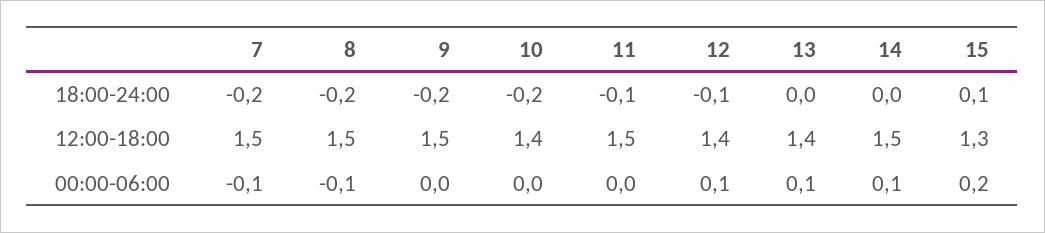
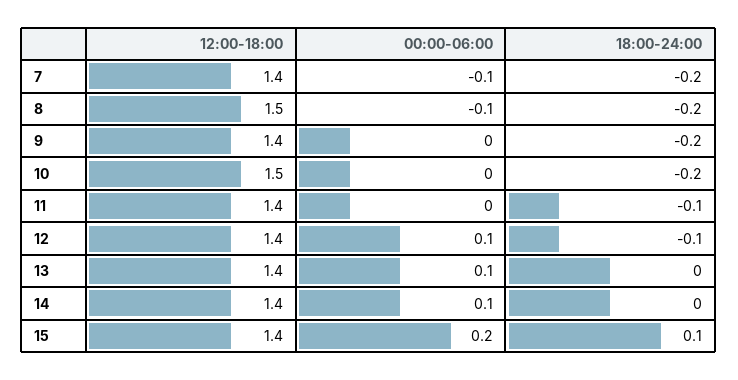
7, 12:00-18:00: 1.5 -> 1.4
9, 12:00-18:00: 1.5 -> 1.4
10, 12:00-18:00: 1.4 -> 1.5
11, 12:00-18:00: 1.5 -> 1.4
14, 12:00-18:00: 1.5 -> 1.4
15, 12:00-18:00: 1.3 -> 1.4

